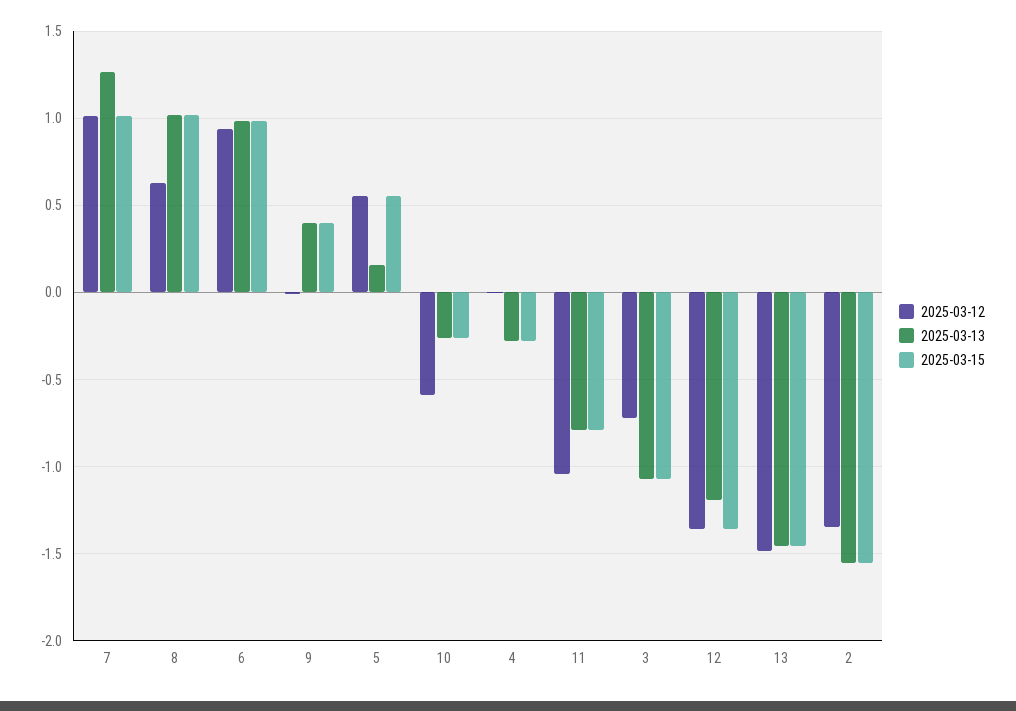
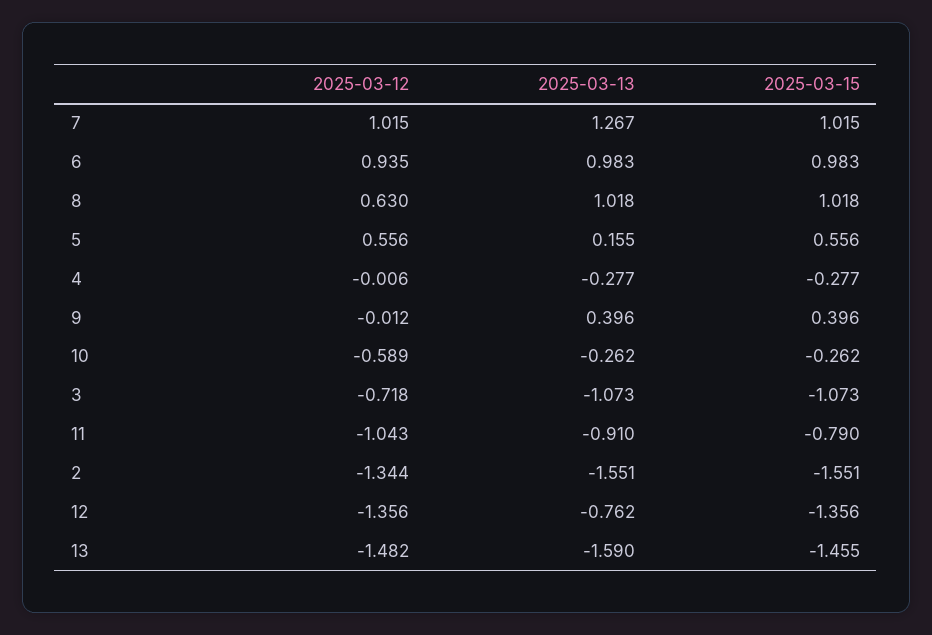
2025-03-13, 11: -0.8 -> -0.91
2025-03-13, 12: -1.2 -> -0.762
2025-03-13, 13: -1.45 -> -1.59

